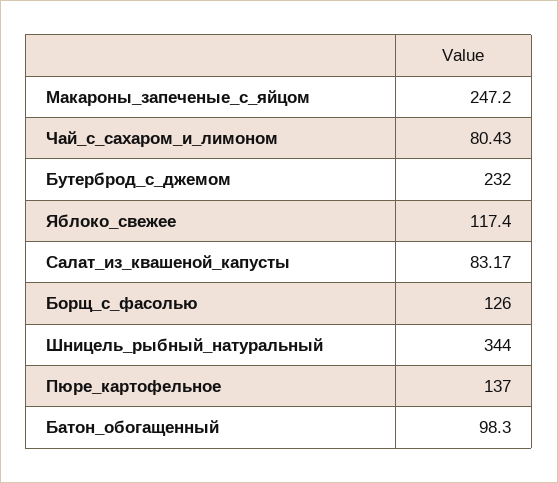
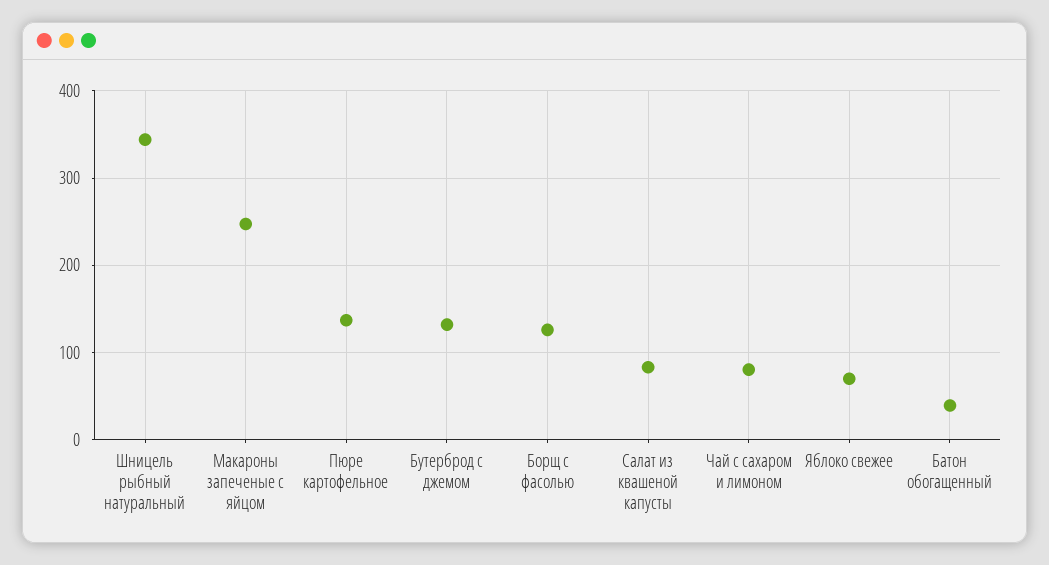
Бутерброд_с_джемом: 232 -> 130
Яблоко_свежее: 117.4 -> 70
Батон_обогащенный: 98.3 -> 40

